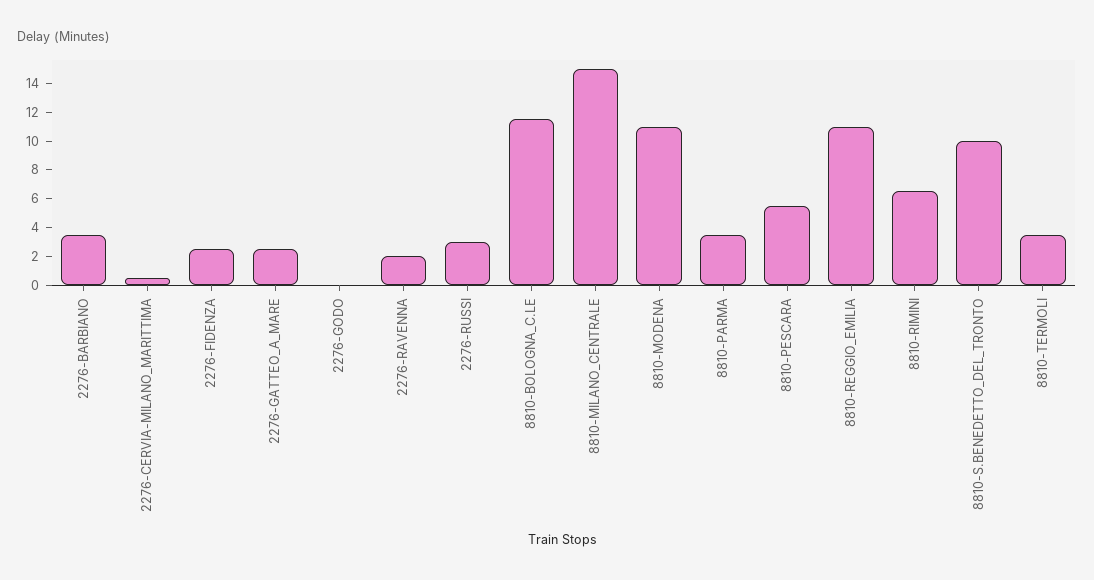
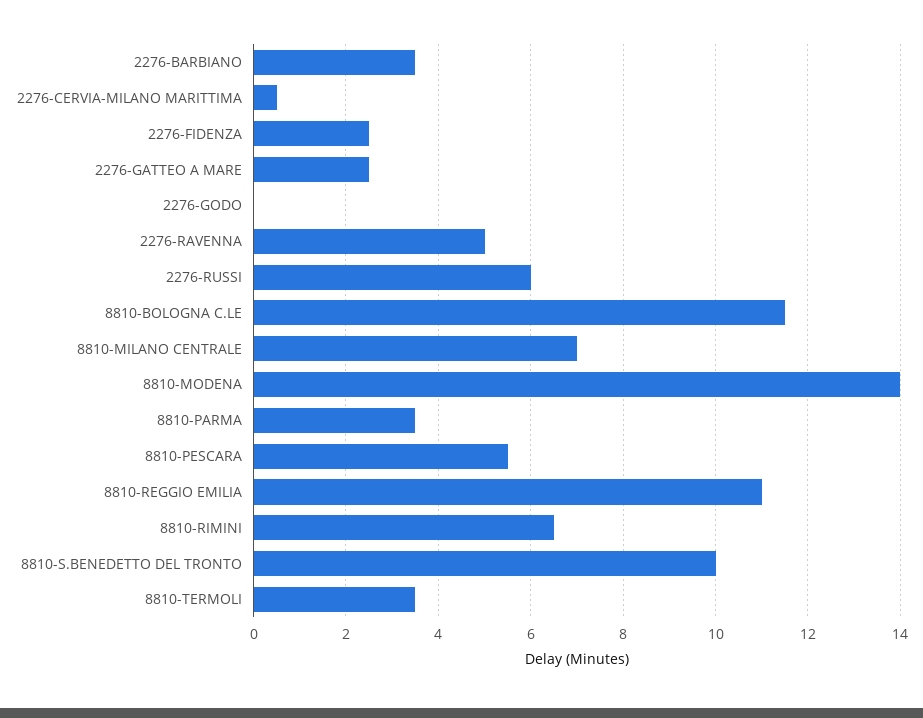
2276-RAVENNA: 2 -> 5
2276-RUSSI: 3 -> 6
8810-MILANO_CENTRALE: 15 -> 7
8810-MODENA: 11 -> 14

